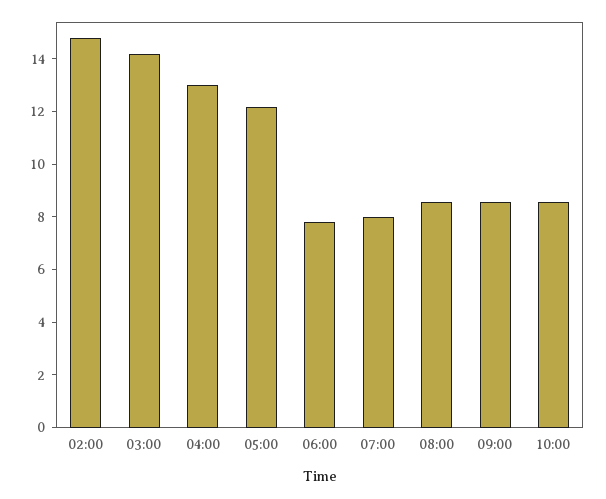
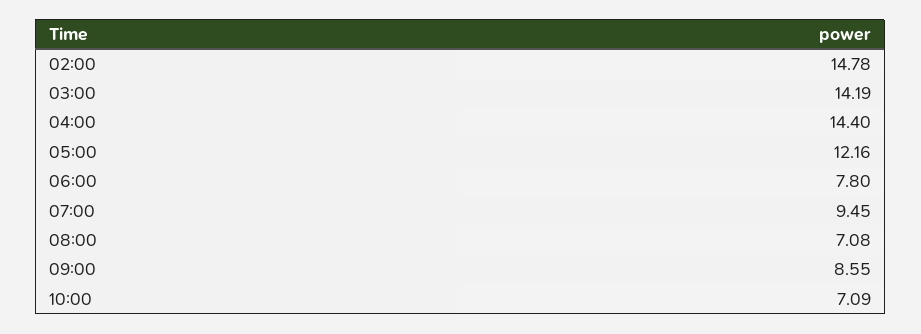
04:00: 13 -> 14.4
07:00: 8 -> 9.45
08:00: 8.5 -> 7.08
10:00: 8.5 -> 7.09

